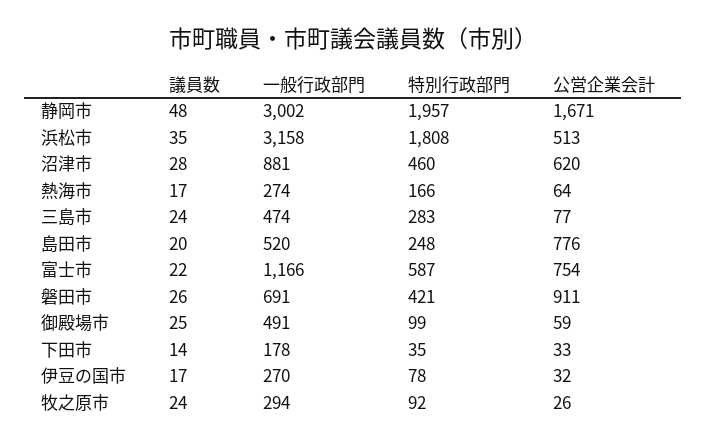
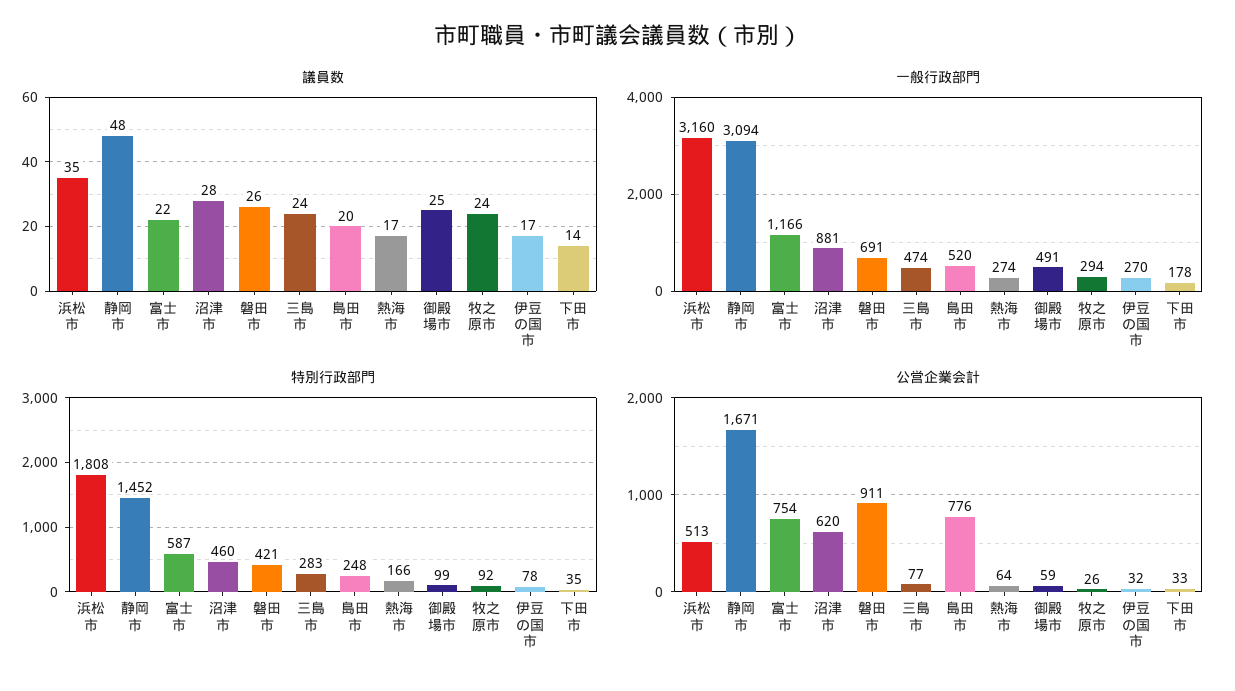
一般行政部門, 静岡市: 3002 -> 3094
特別行政部門, 静岡市: 1957 -> 1452
一般行政部門, 浜松市: 3158 -> 3160

